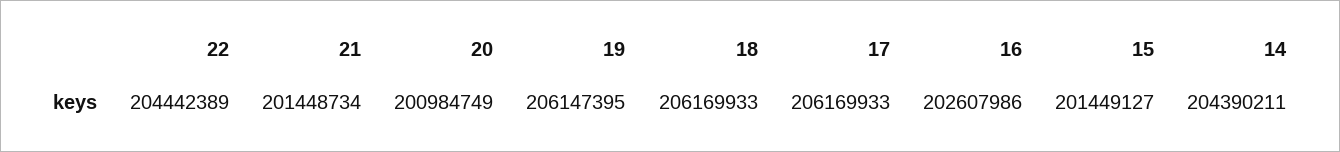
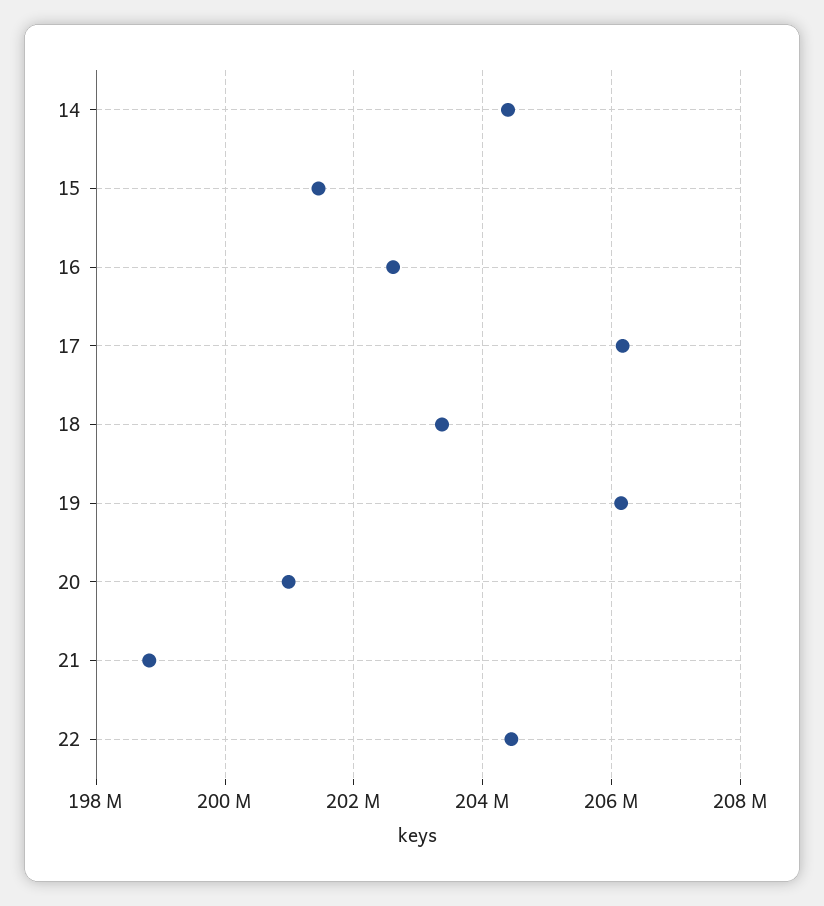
21: 201448734 -> 198800000
18: 206169933 -> 203400000

